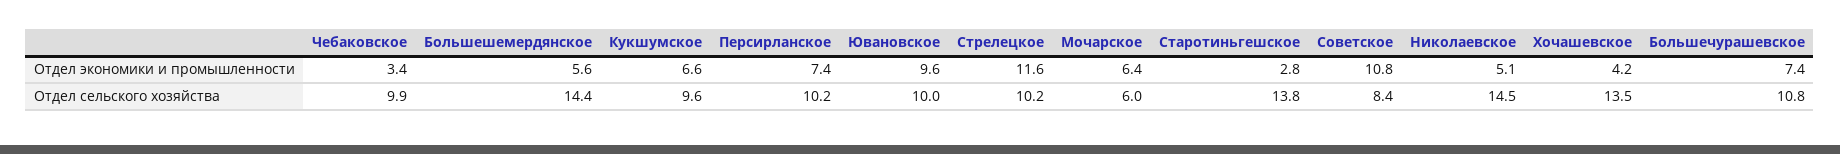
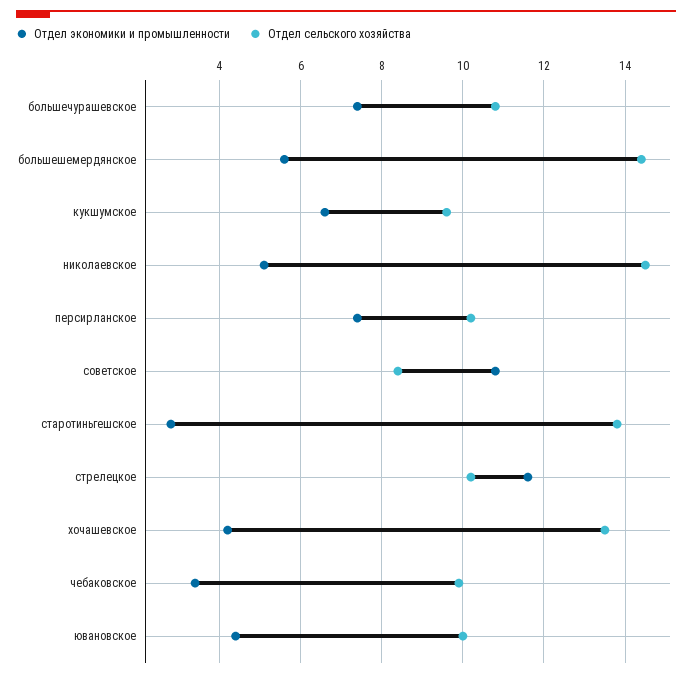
Отдел экономики и промышленности, Ювановское: 9.6 -> 4.5
Отдел экономики и промышленности, Мочарское: 6.4 -> none
Отдел сельского хозяйства, Мочарское: 6 -> none

